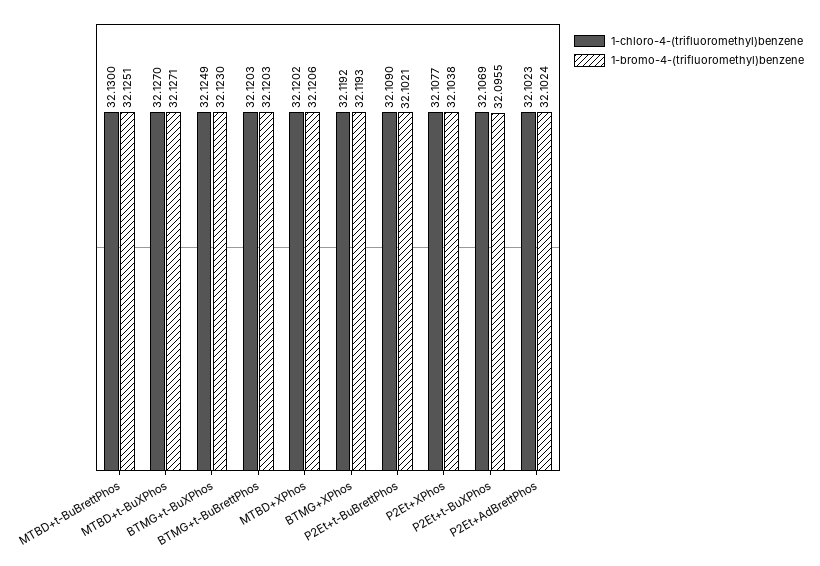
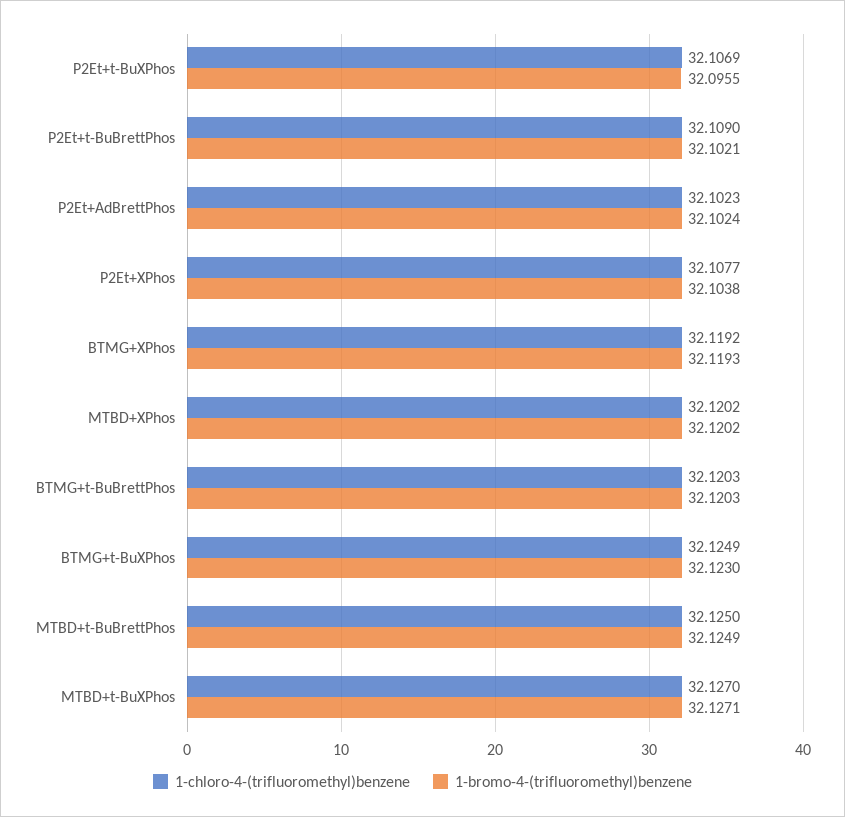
1-chloro-4-(trifluoromethyl)benzene, MTBD+t-BuBrettPhos: 32.13 -> 32.125
1-bromo-4-(trifluoromethyl)benzene, MTBD+t-BuBrettPhos: 32.1251 -> 32.1249
1-bromo-4-(trifluoromethyl)benzene, MTBD+XPhos: 32.1206 -> 32.1202

